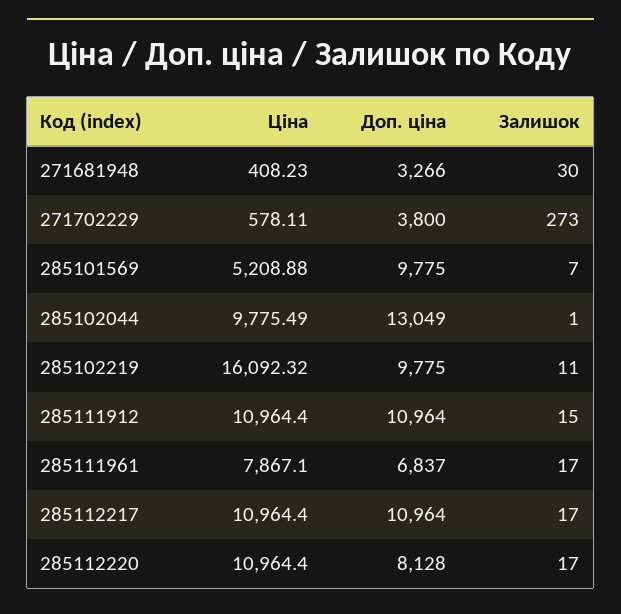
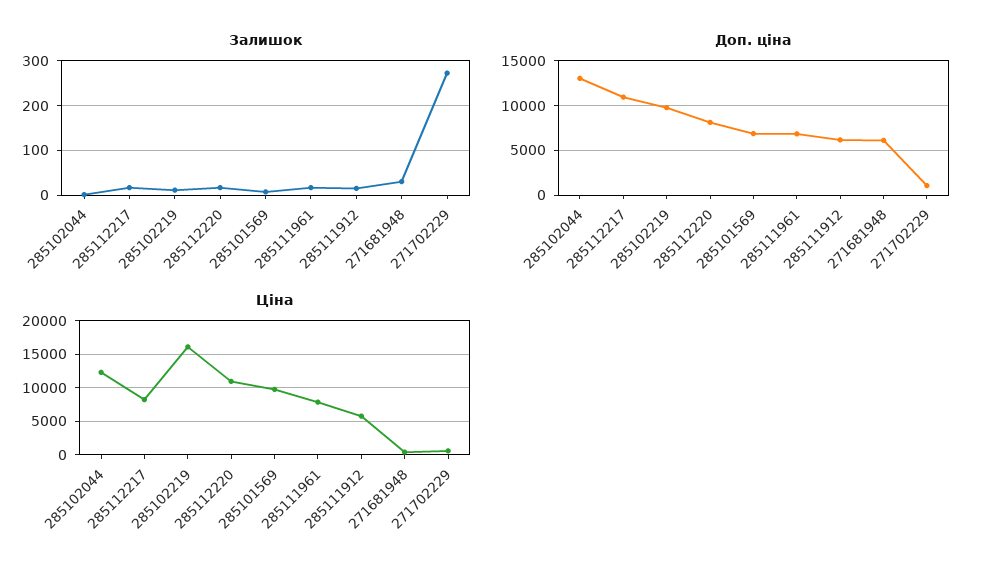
Доп. ціна, 271681948: 3266 -> 6000
Доп. ціна, 271702229: 3800 -> 1000
Ціна, 285101569: 5208.88 -> 10000
Доп. ціна, 285101569: 9775 -> 7000
Ціна, 285102044: 9775.49 -> 12000
Ціна, 285111912: 10964.4 -> 6000
Доп. ціна, 285111912: 10964 -> 6000
Ціна, 285112217: 10964.4 -> 8000

